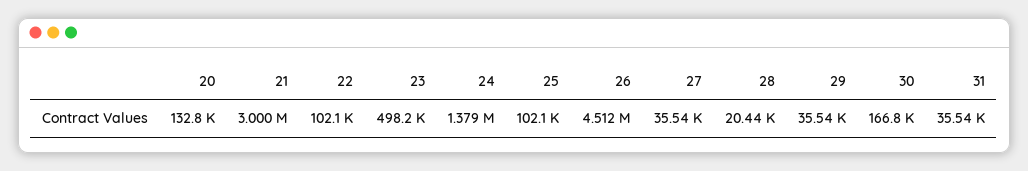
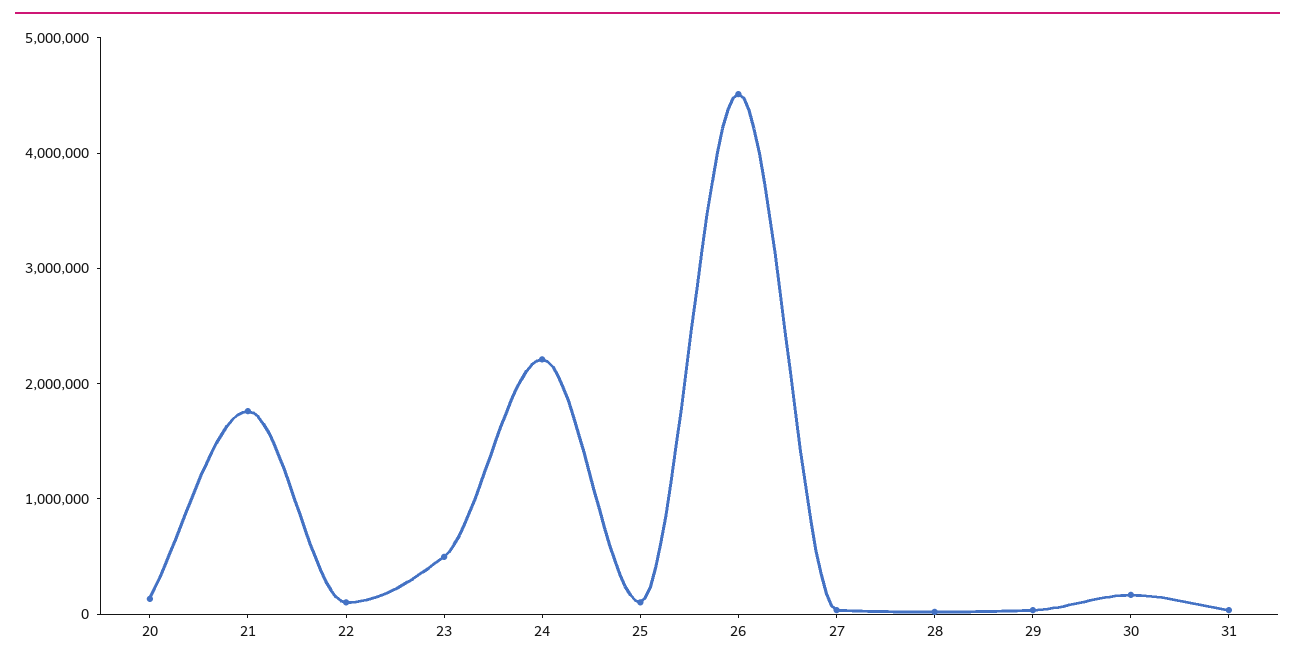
21: 3000000 -> 1800000
24: 1379000 -> 2200000

